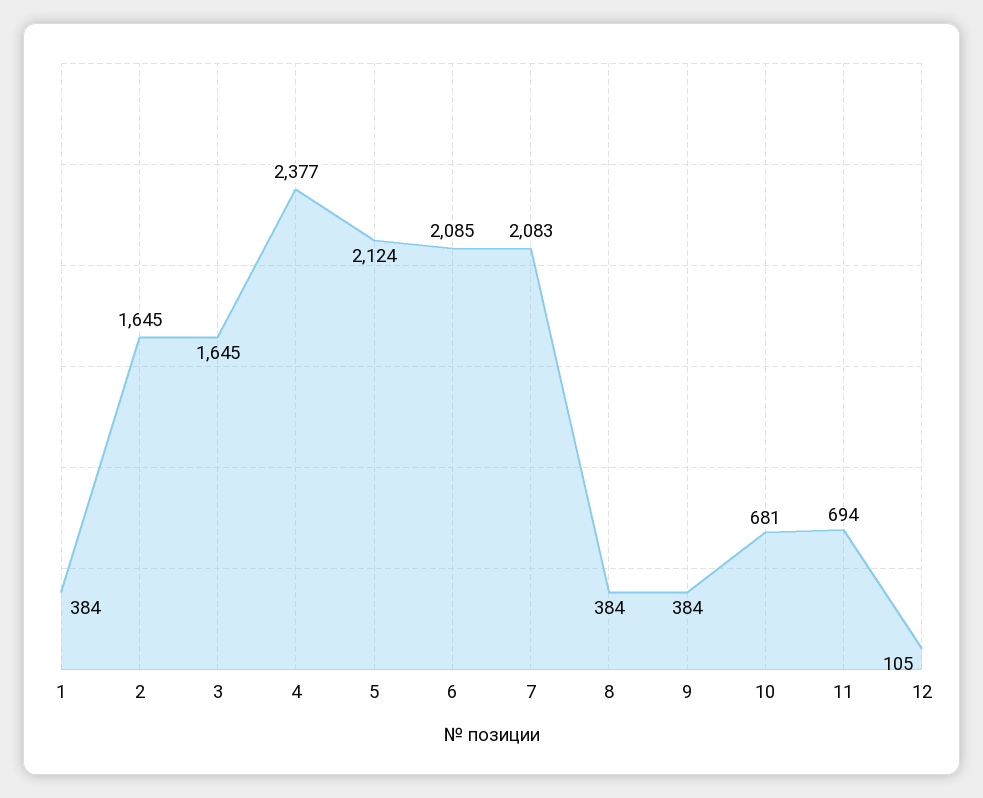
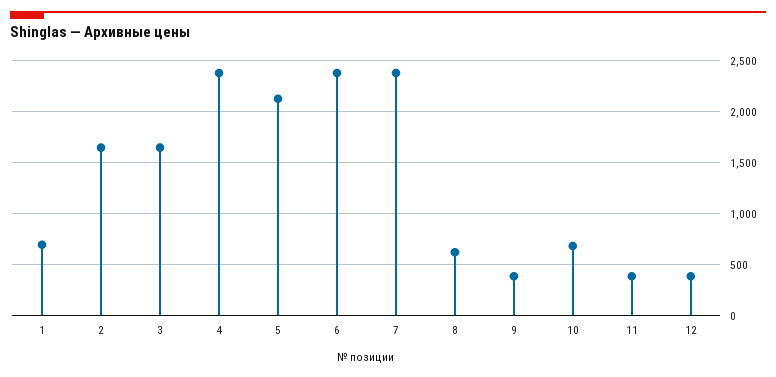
1: 384 -> 700
6: 2085 -> 2400
7: 2083 -> 2400
8: 384 -> 600
11: 694 -> 400
12: 105 -> 400

